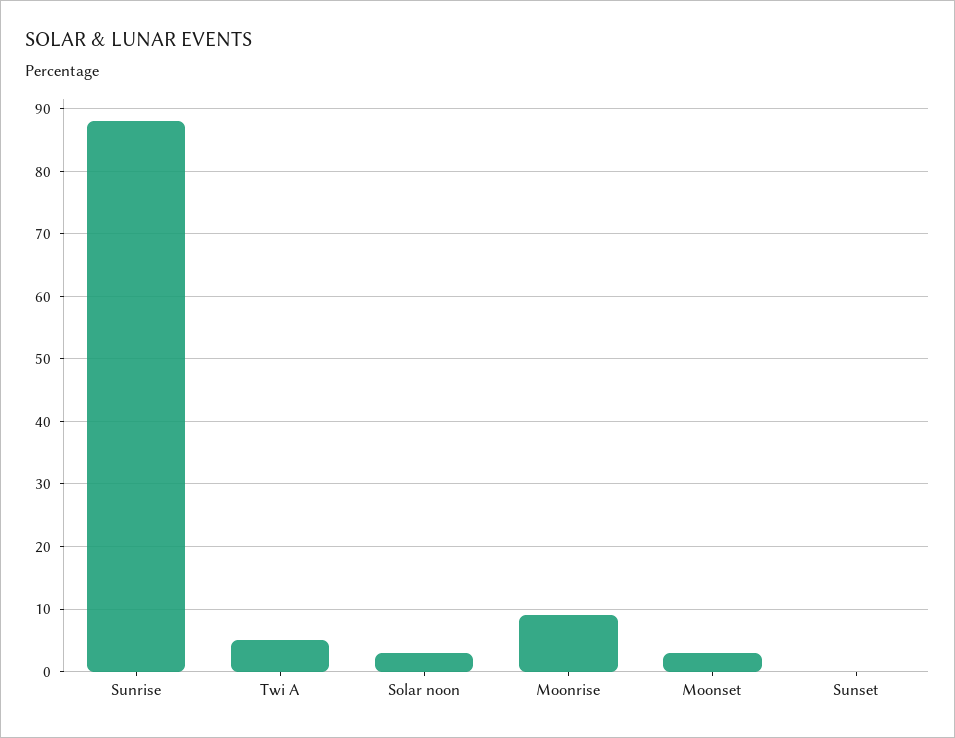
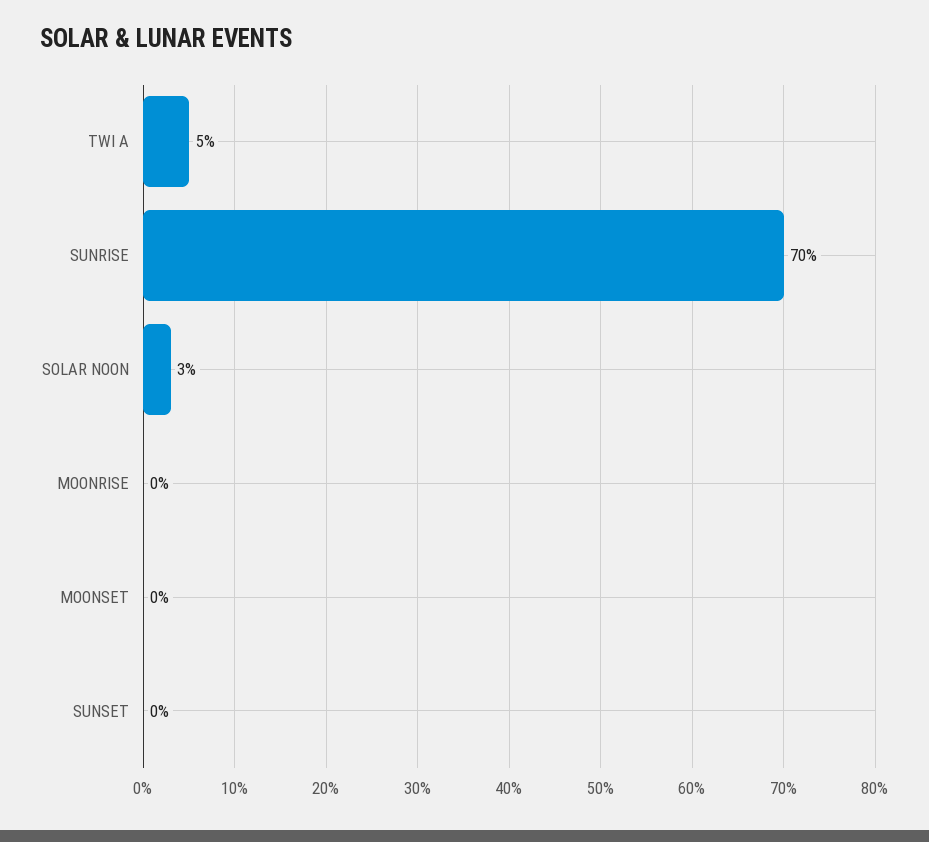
Sunrise: 88 -> 70
Moonrise: 9 -> 0
Moonset: 3 -> 0

